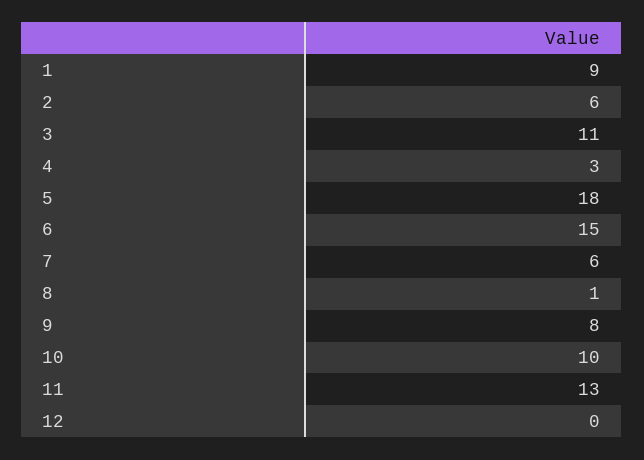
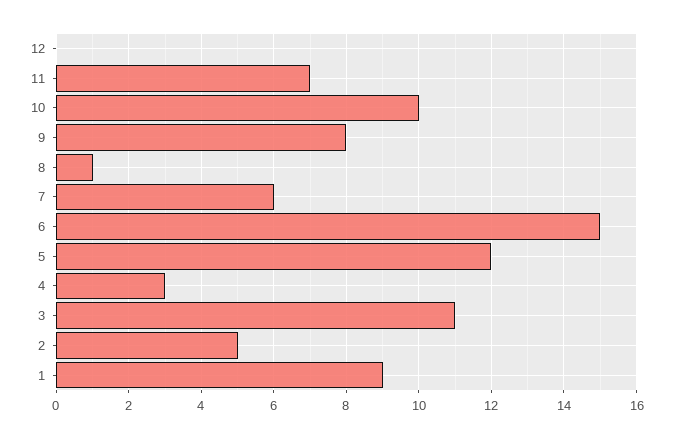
2: 6 -> 5
5: 18 -> 12
11: 13 -> 7

